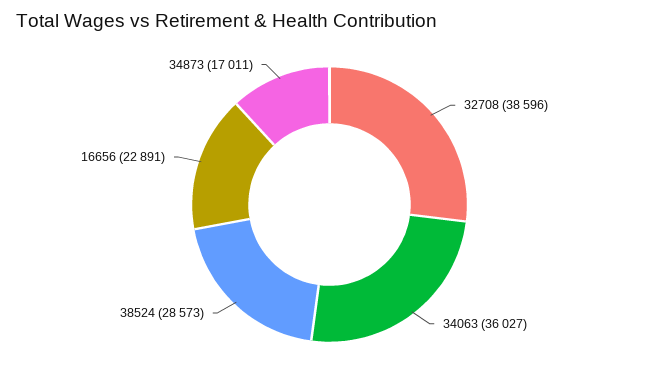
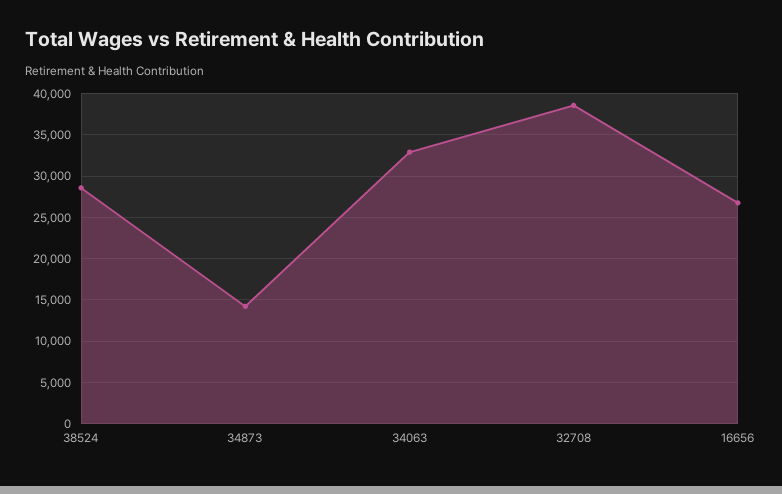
34063: 36027 -> 33000
16656: 22891 -> 27000
34873: 17011 -> 14000

